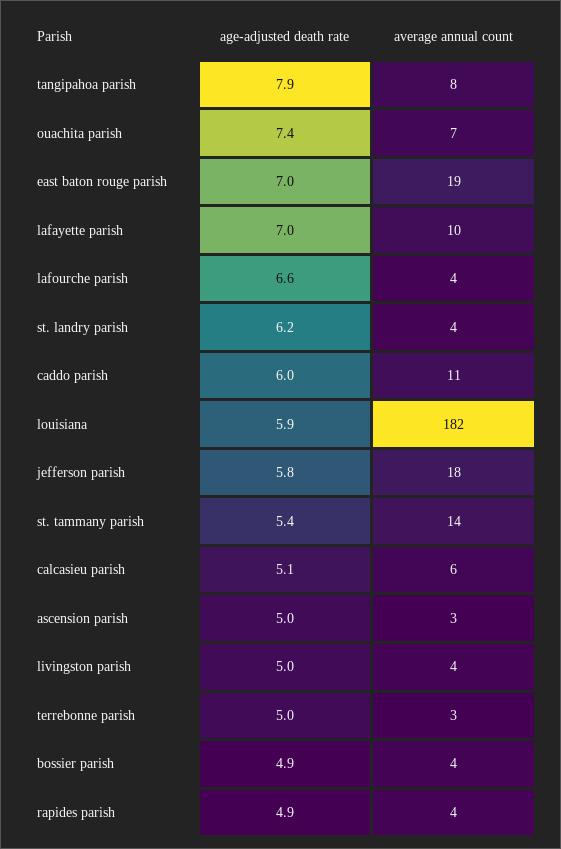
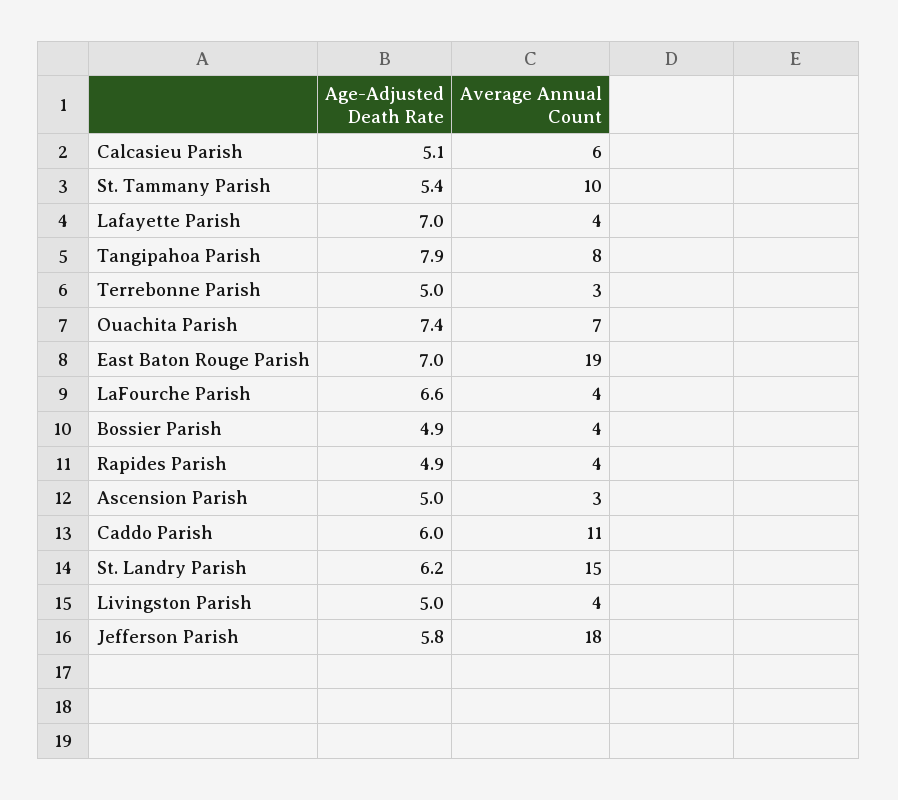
average annual count, lafayette parish: 10 -> 4
average annual count, st. landry parish: 4 -> 15
age-adjusted death rate, louisiana: 5.9 -> none
average annual count, louisiana: 182 -> none
average annual count, st. tammany parish: 14 -> 10

